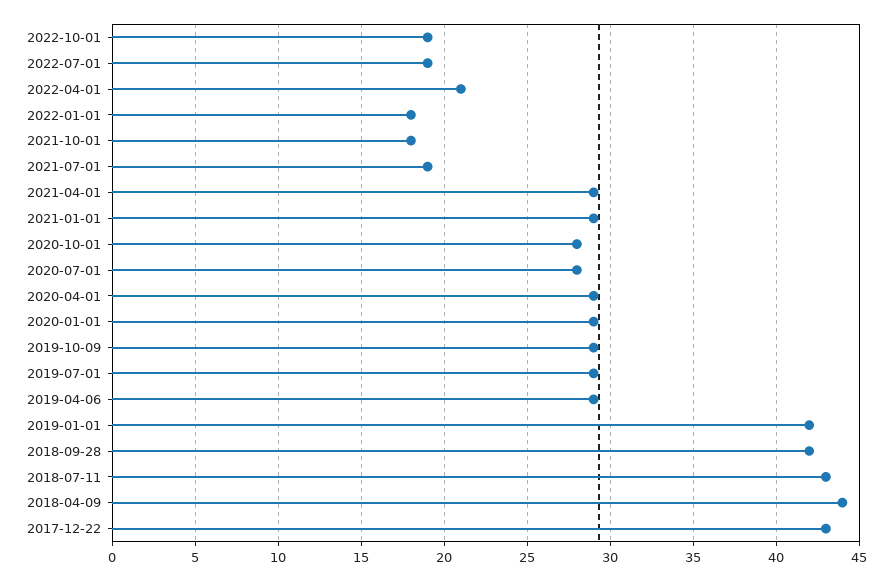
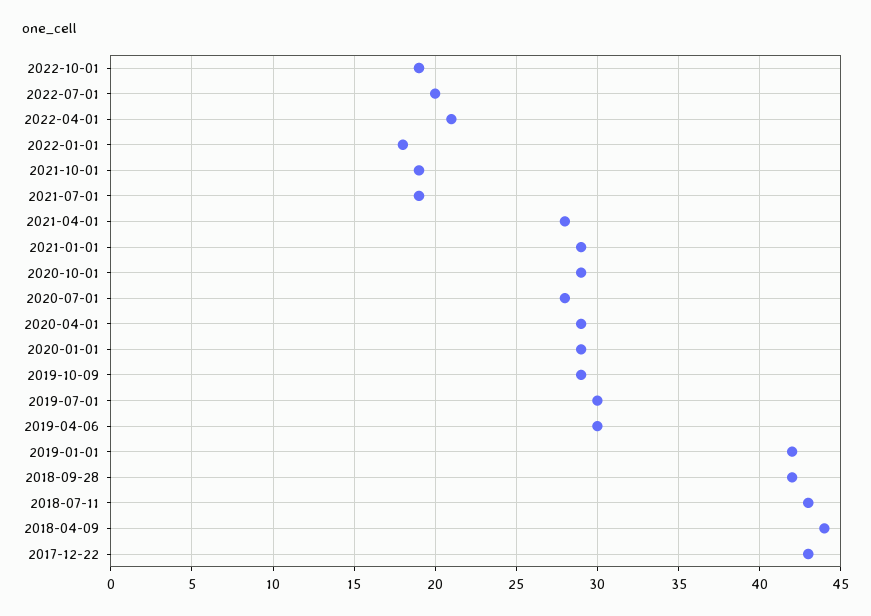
2022-07-01: 19 -> 20
2021-10-01: 18 -> 19
2021-04-01: 29 -> 28
2020-10-01: 28 -> 29
2019-07-01: 29 -> 30
2019-04-06: 29 -> 30

